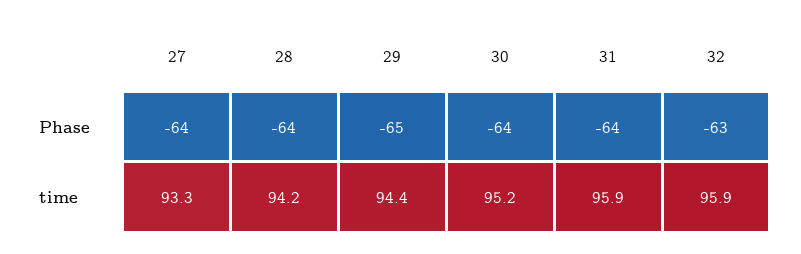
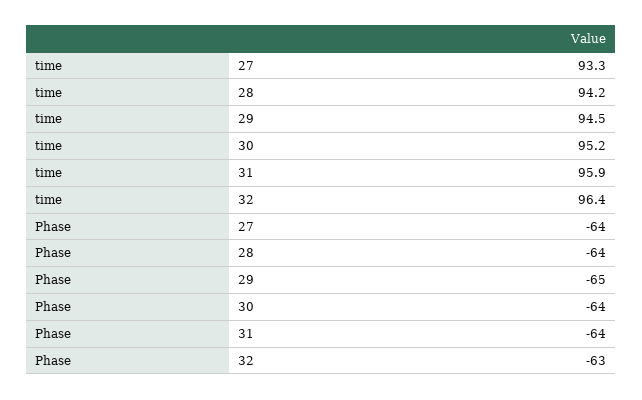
29, time: 94.4 -> 94.5
32, time: 95.9 -> 96.4

